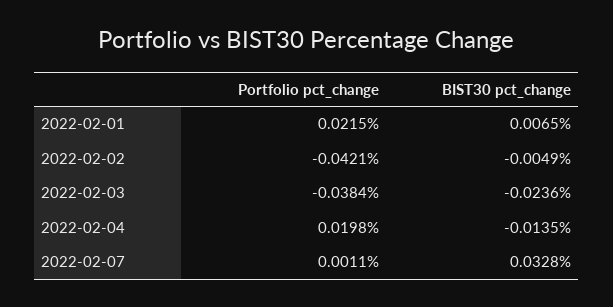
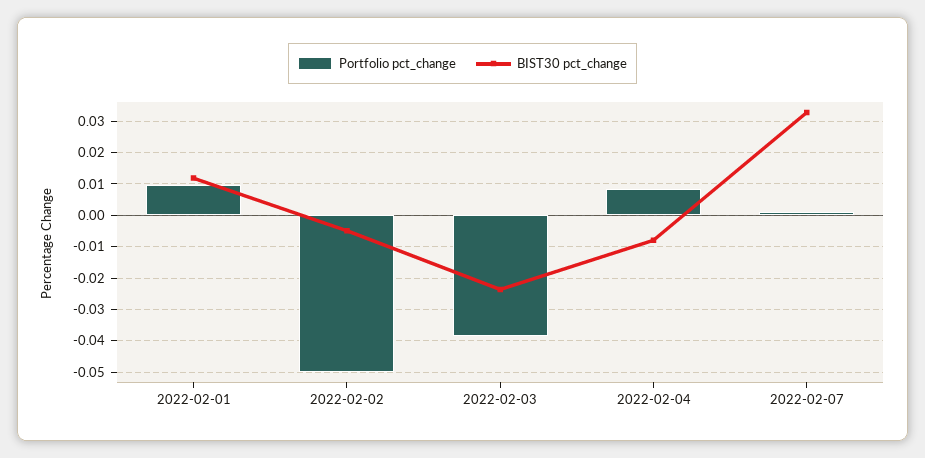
Portfolio pct_change, 2022-02-01: 0.0215 -> 0.01
BIST30 pct_change, 2022-02-01: 0.0065 -> 0.012
Portfolio pct_change, 2022-02-02: -0.0421 -> -0.05
Portfolio pct_change, 2022-02-04: 0.0198 -> 0.008
BIST30 pct_change, 2022-02-04: -0.0135 -> -0.008

